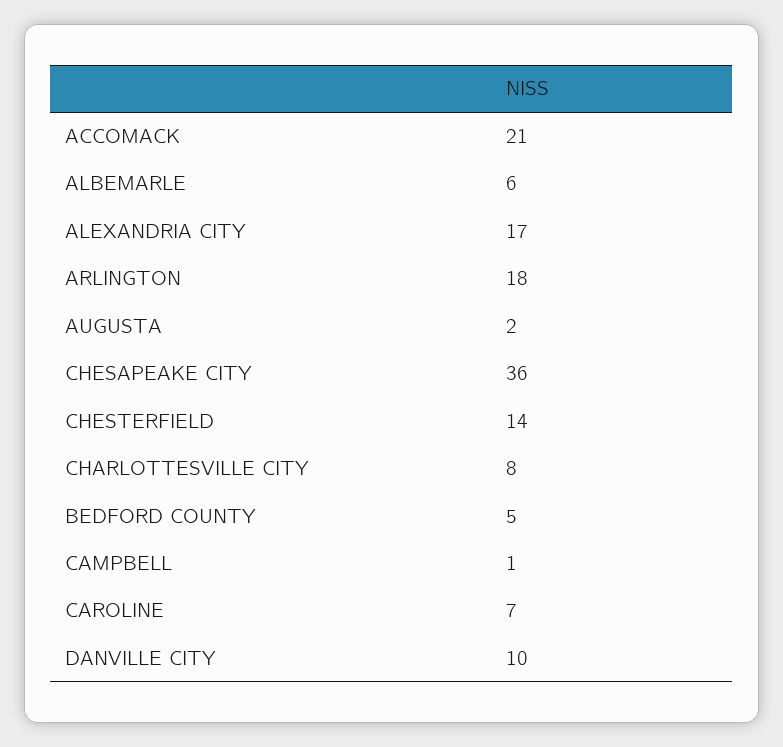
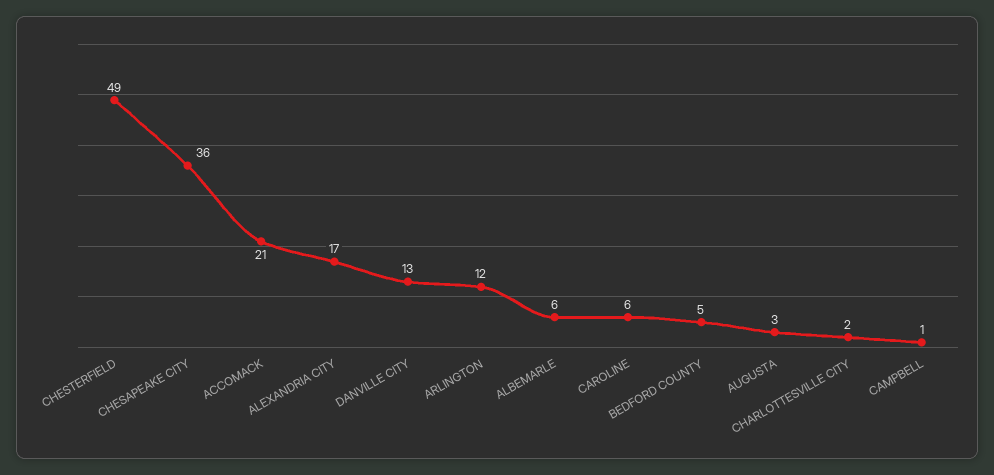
ARLINGTON: 18 -> 12
AUGUSTA: 2 -> 3
CHESTERFIELD: 14 -> 49
CHARLOTTESVILLE CITY: 8 -> 2
CAROLINE: 7 -> 6
DANVILLE CITY: 10 -> 13

